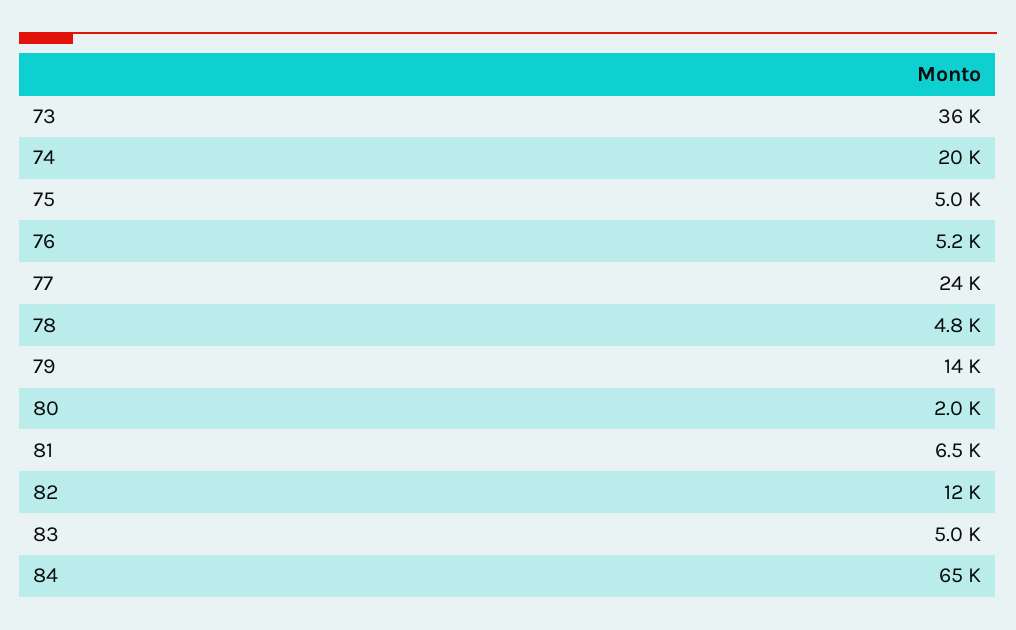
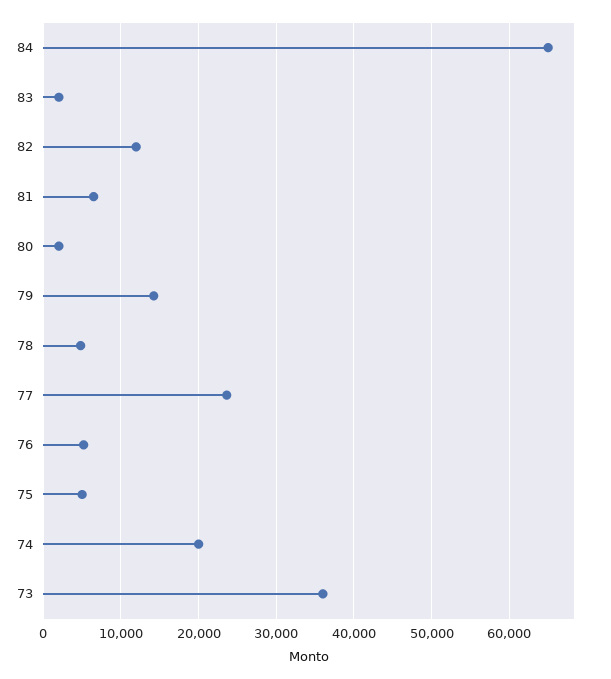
83: 5000 -> 2000

